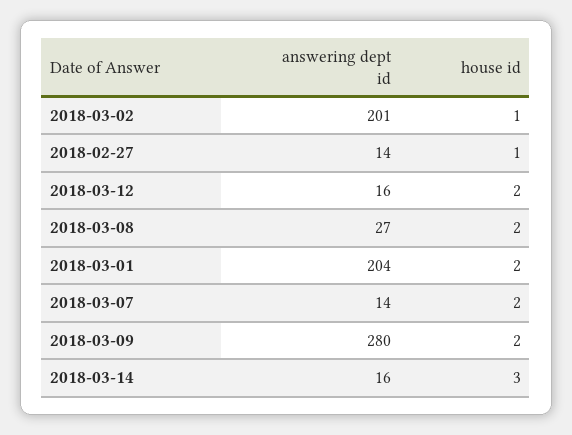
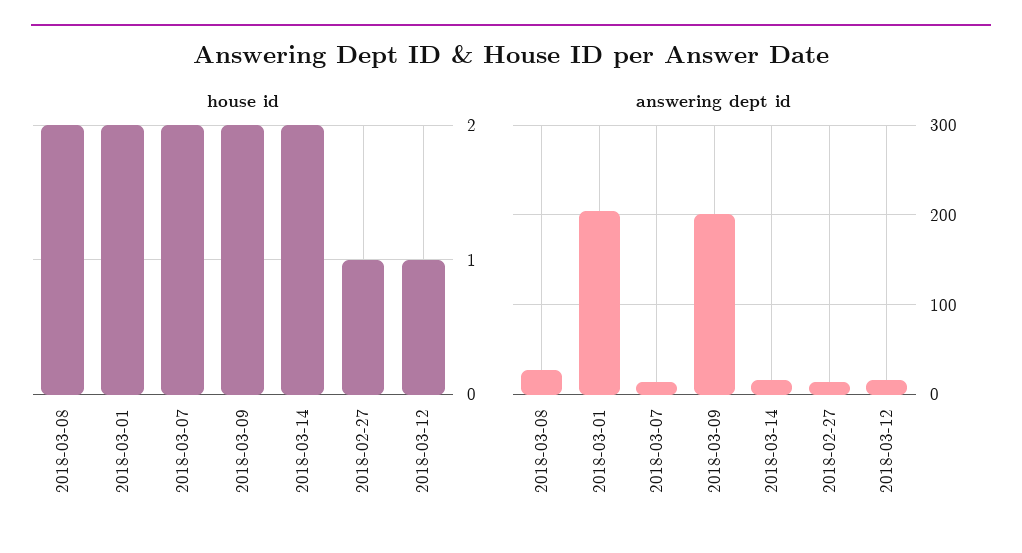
answering dept id, 2018-03-02: 201 -> none
house id, 2018-03-02: 1 -> none
house id, 2018-03-12: 2 -> 1
answering dept id, 2018-03-09: 280 -> 200
house id, 2018-03-14: 3 -> 2

